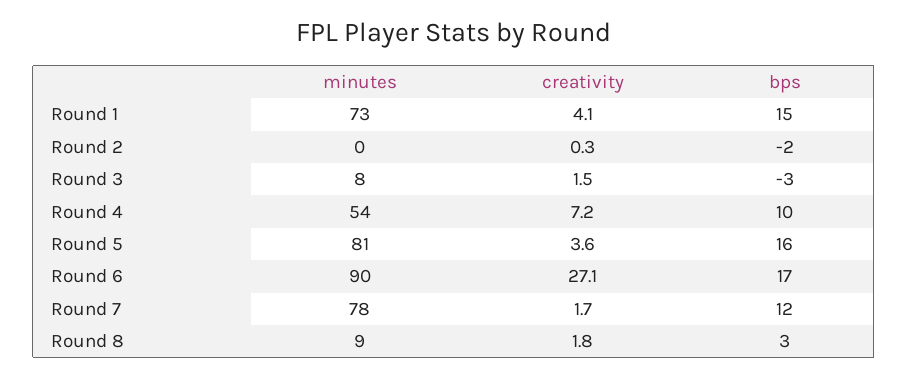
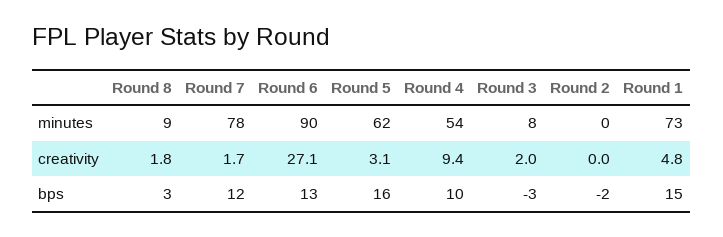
creativity, Round 1: 4.1 -> 4.8
creativity, Round 2: 0.3 -> 0
creativity, Round 3: 1.5 -> 2
creativity, Round 4: 7.2 -> 9.4
minutes, Round 5: 81 -> 62
creativity, Round 5: 3.6 -> 3.1
bps, Round 6: 17 -> 13

